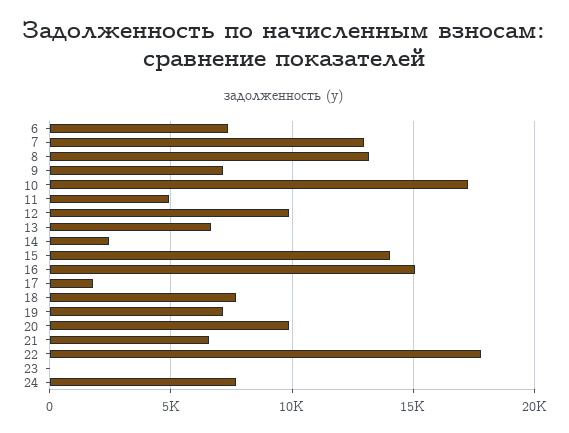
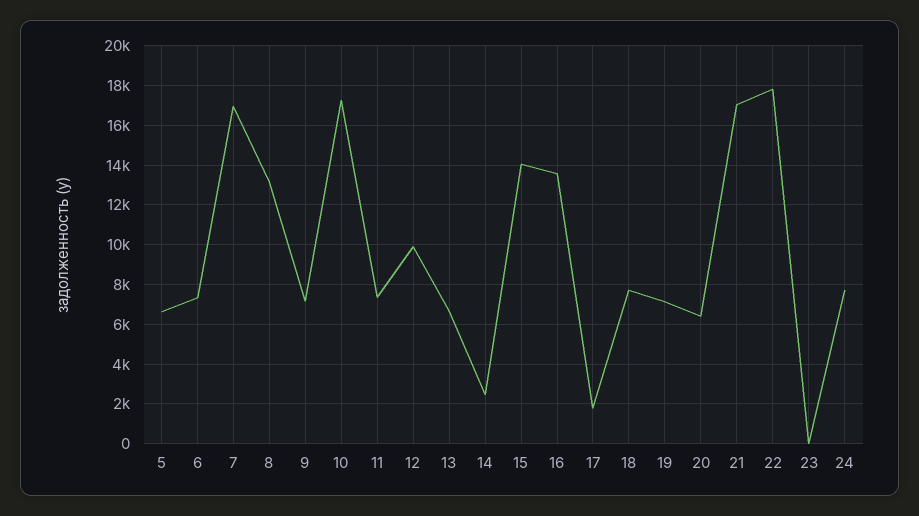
7: 13000 -> 17000
11: 5000 -> 7500
16: 15000 -> 13500
20: 10000 -> 6500
21: 6500 -> 17000
5: none -> 6500

